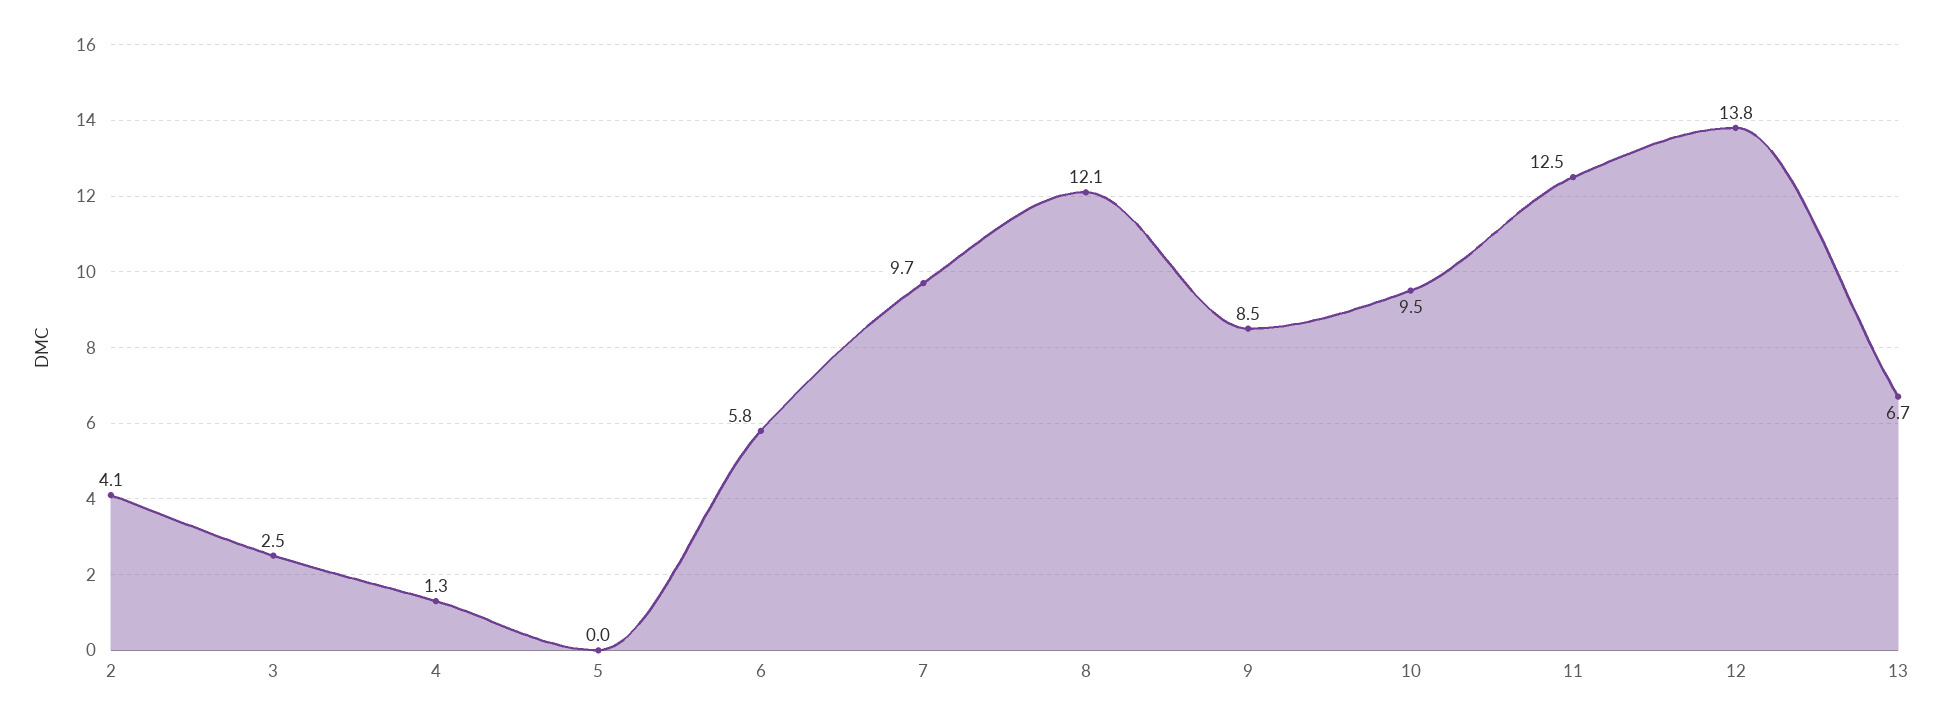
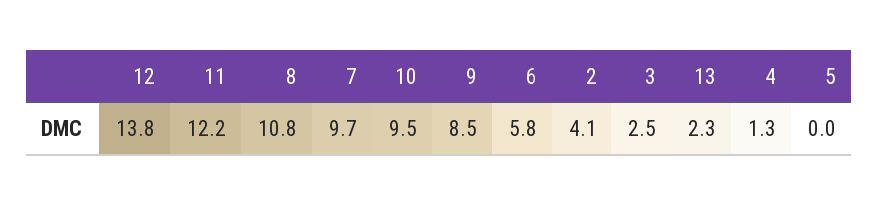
8: 12.1 -> 10.8
11: 12.5 -> 12.2
13: 6.7 -> 2.3

